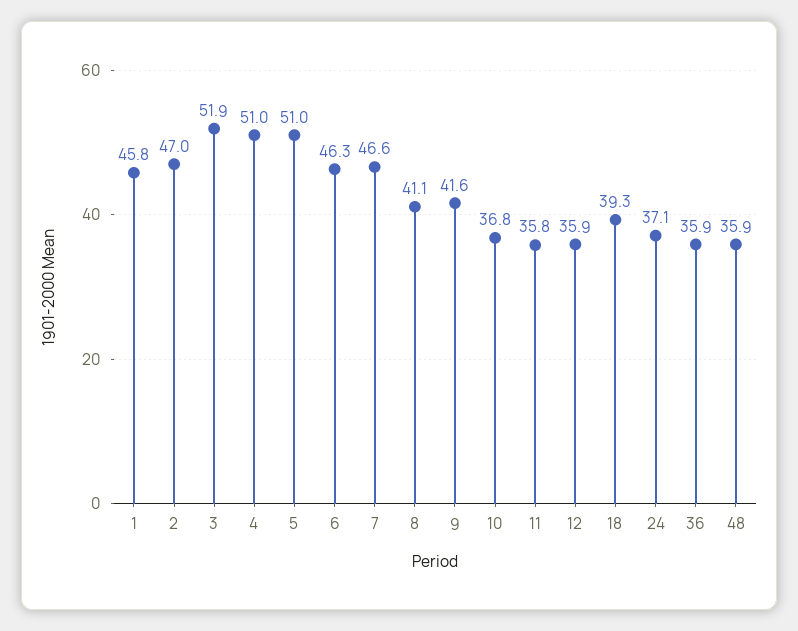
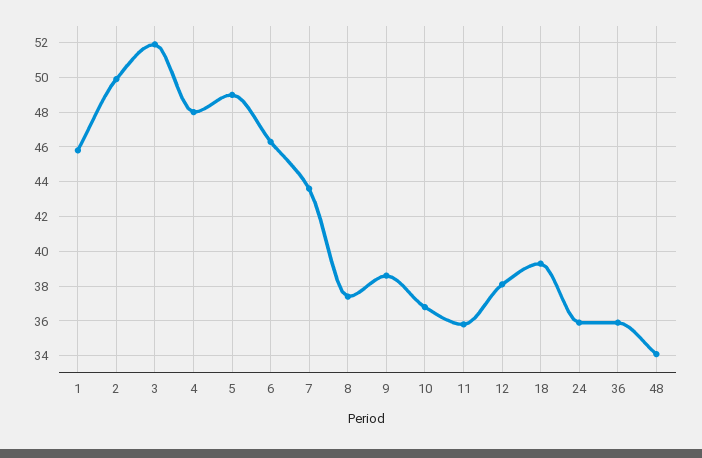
2: 47 -> 50
4: 51 -> 48
5: 51 -> 49
7: 46.6 -> 43.5
8: 41.1 -> 37.5
9: 41.6 -> 38.5
12: 35.9 -> 38
24: 37.1 -> 36
48: 35.9 -> 34

